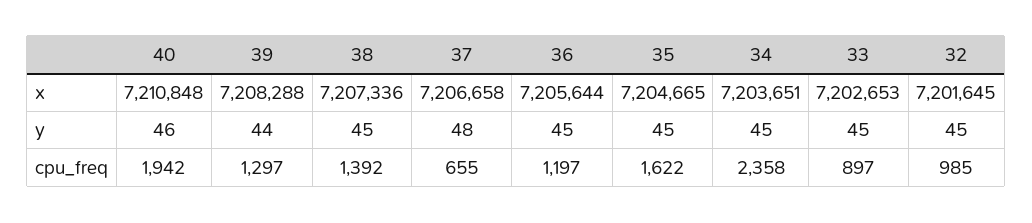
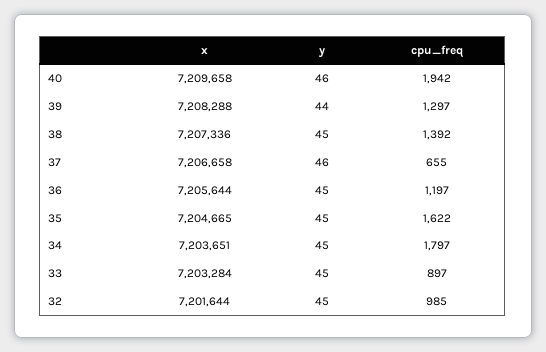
40, x: 7210848 -> 7209658
33, x: 7202653 -> 7203284
32, x: 7201645 -> 7201644
37, y: 48 -> 46
34, cpu_freq: 2358 -> 1797

